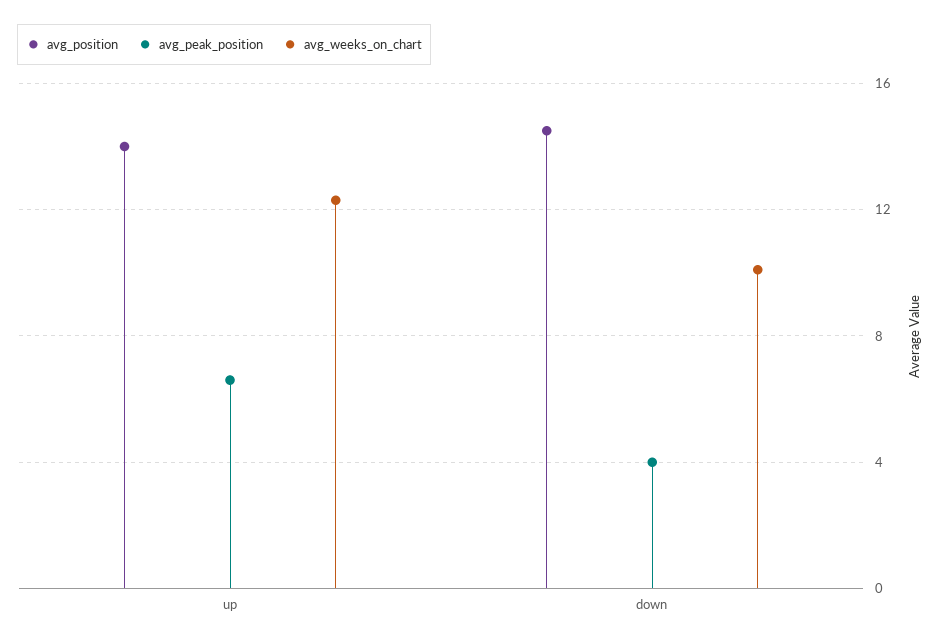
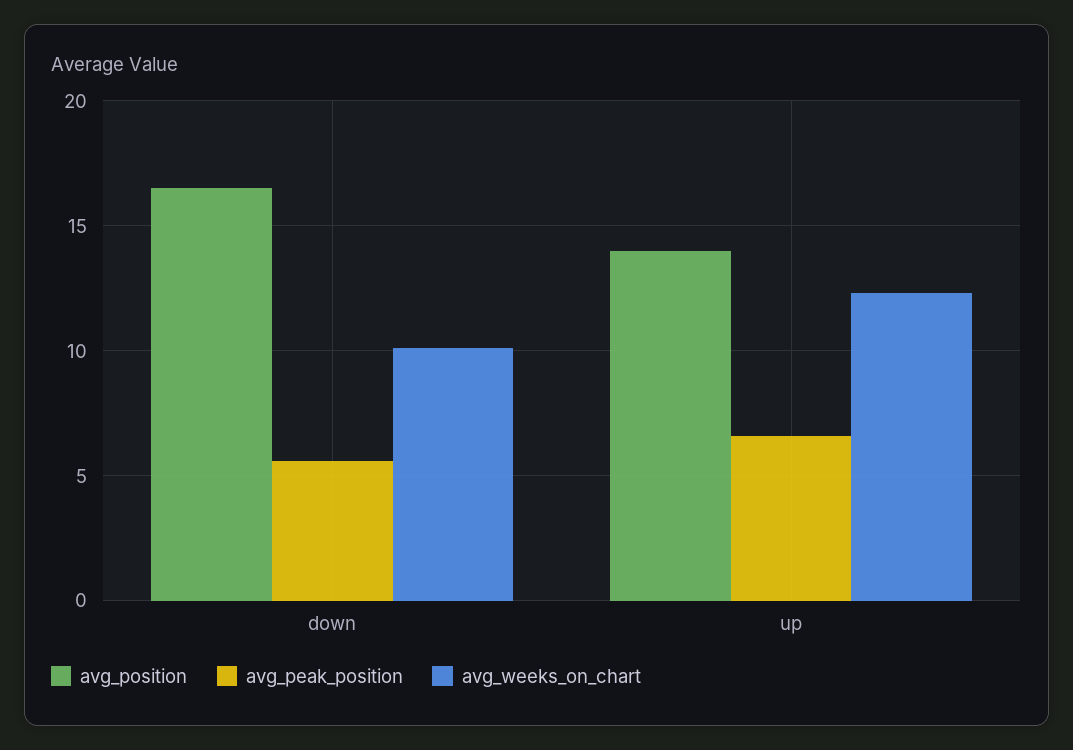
avg_position, down: 14.5 -> 16.5
avg_peak_position, down: 4 -> 5.5

